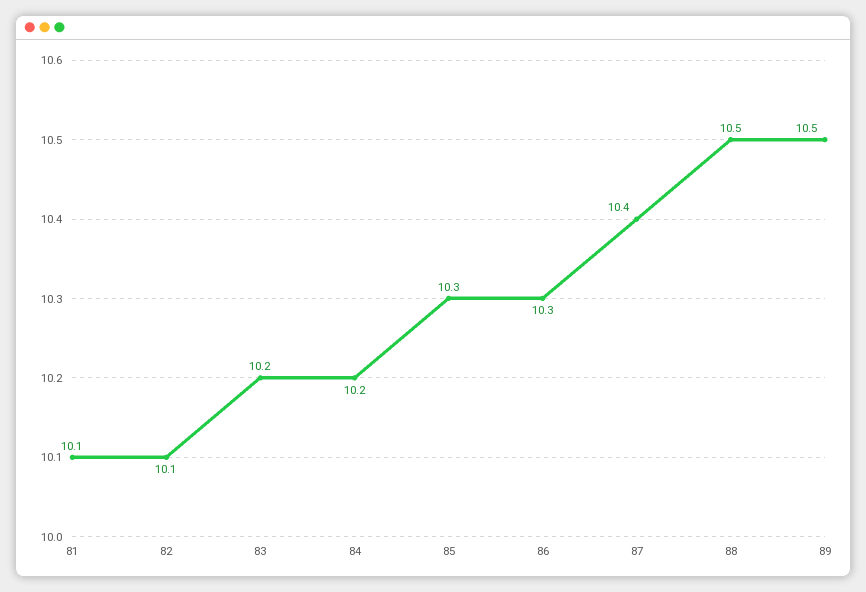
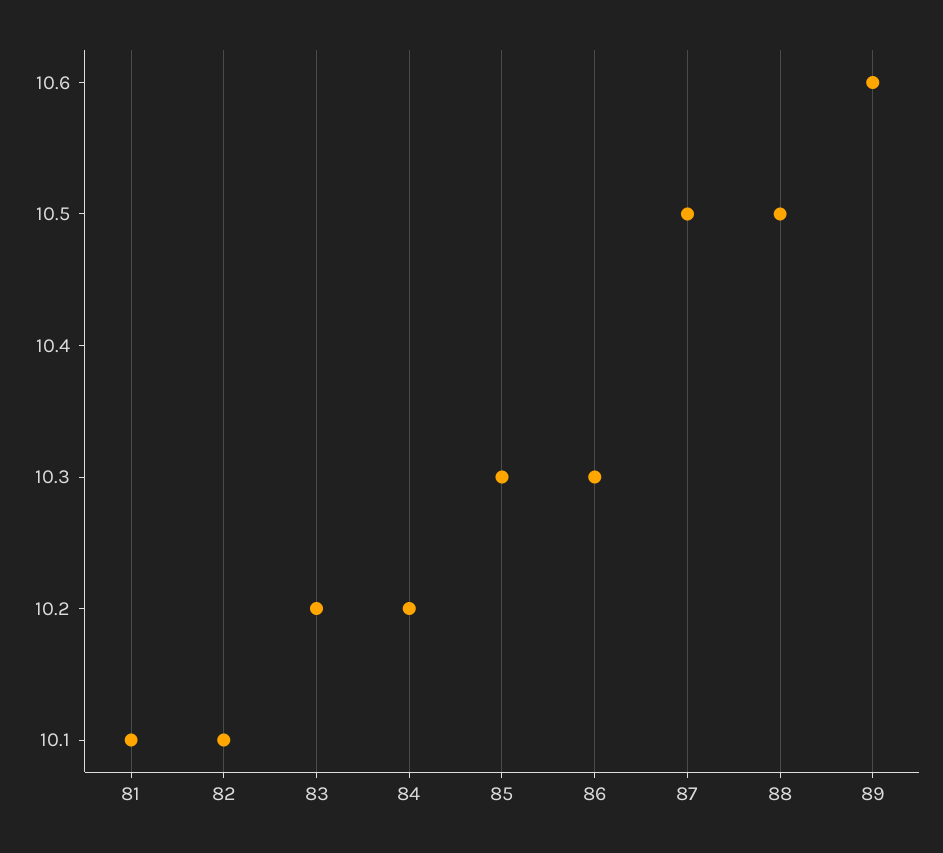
87: 10.4 -> 10.5
89: 10.5 -> 10.6

